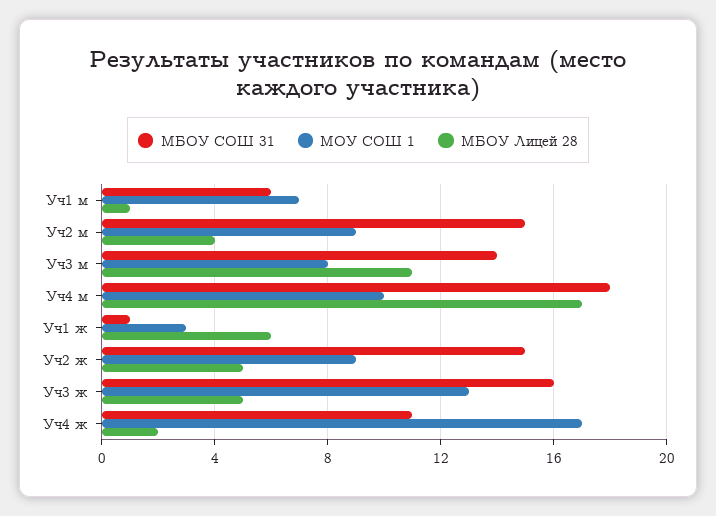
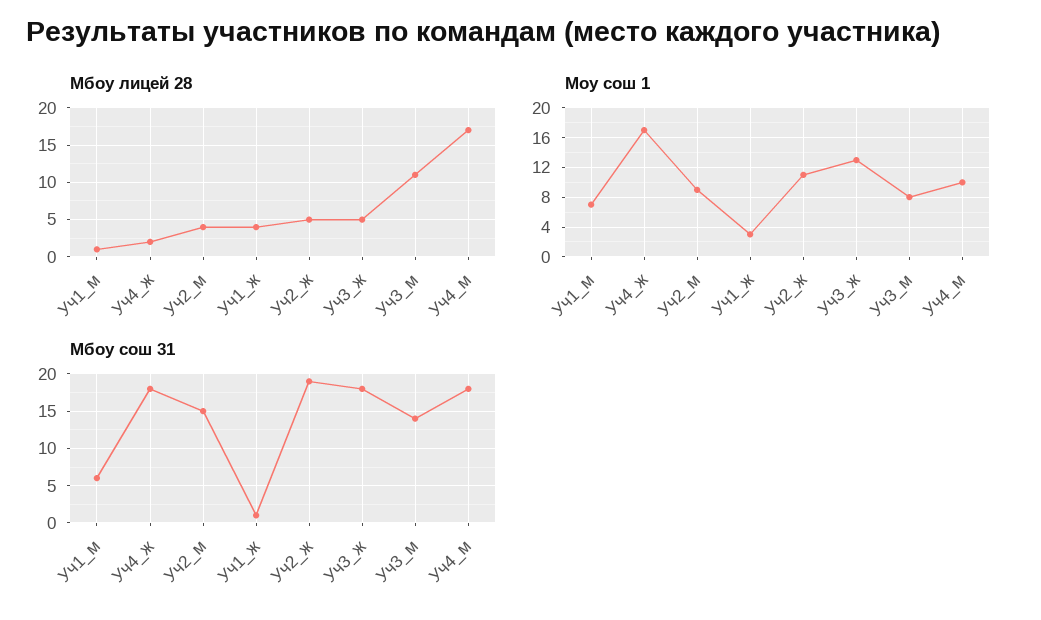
МБОУ Лицей 28, Уч1 ж: 6 -> 4
МБОУ СОШ 31, Уч2 ж: 15 -> 19
МОУ СОШ 1, Уч2 ж: 9 -> 11
МБОУ СОШ 31, Уч3 ж: 16 -> 18
МБОУ СОШ 31, Уч4 ж: 11 -> 18

